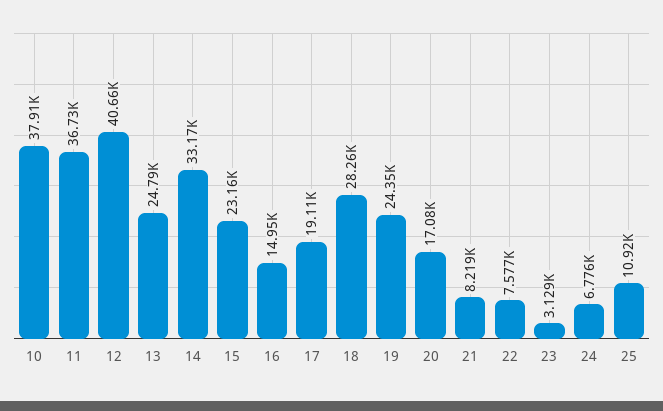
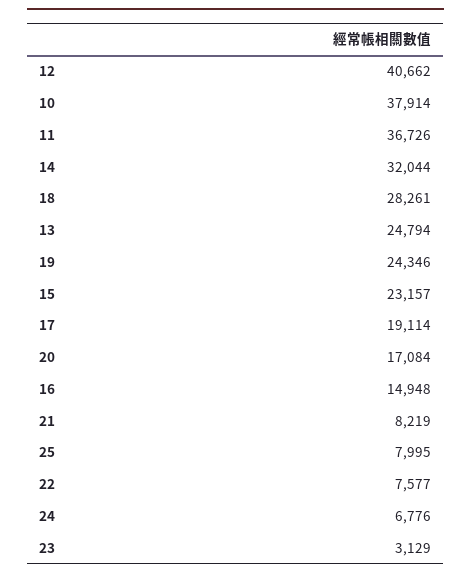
14: 33170 -> 32044
25: 10920 -> 7995

